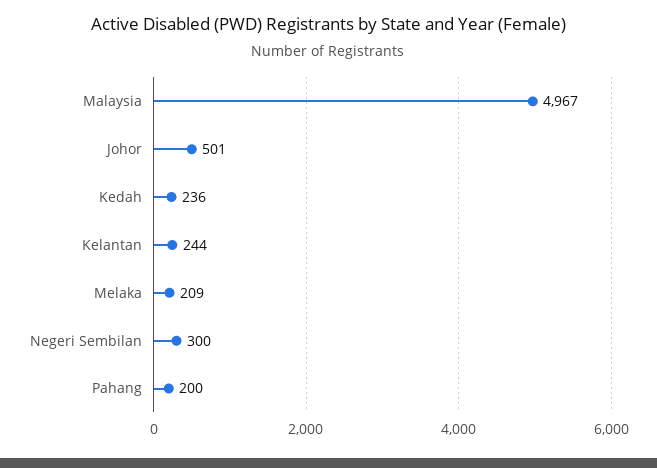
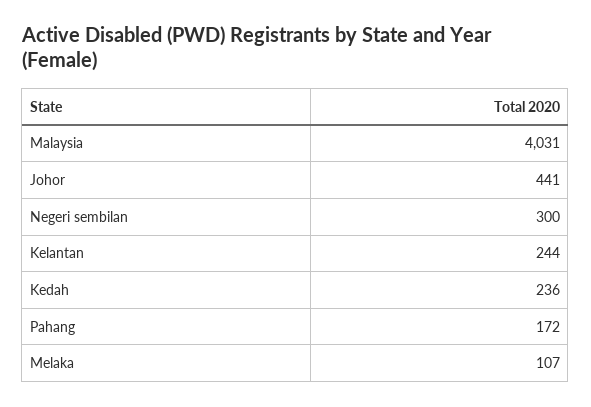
Malaysia: 4967 -> 4031
Johor: 501 -> 441
Melaka: 209 -> 107
Pahang: 200 -> 172

